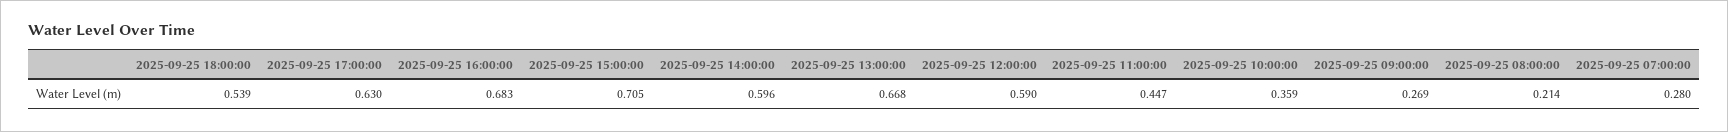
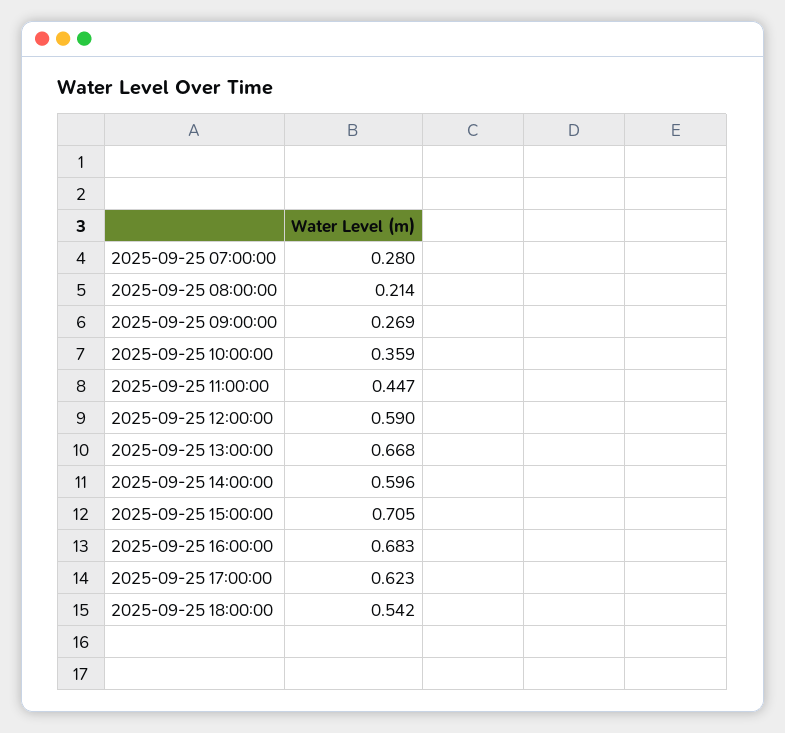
2025-09-25 18:00:00: 0.539 -> 0.542
2025-09-25 17:00:00: 0.63 -> 0.623

